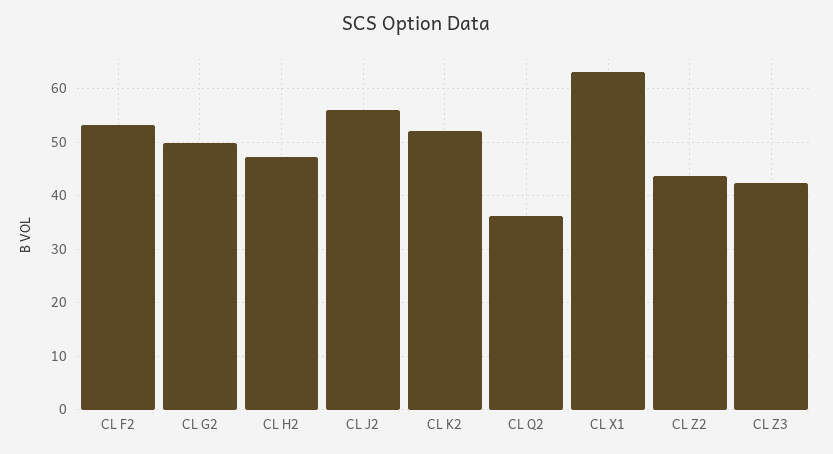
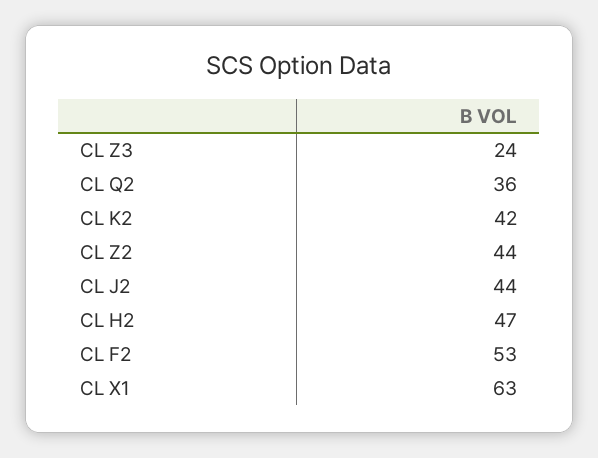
CL G2: 50 -> none
CL J2: 56 -> 44
CL K2: 52 -> 42
CL Z3: 42 -> 24

